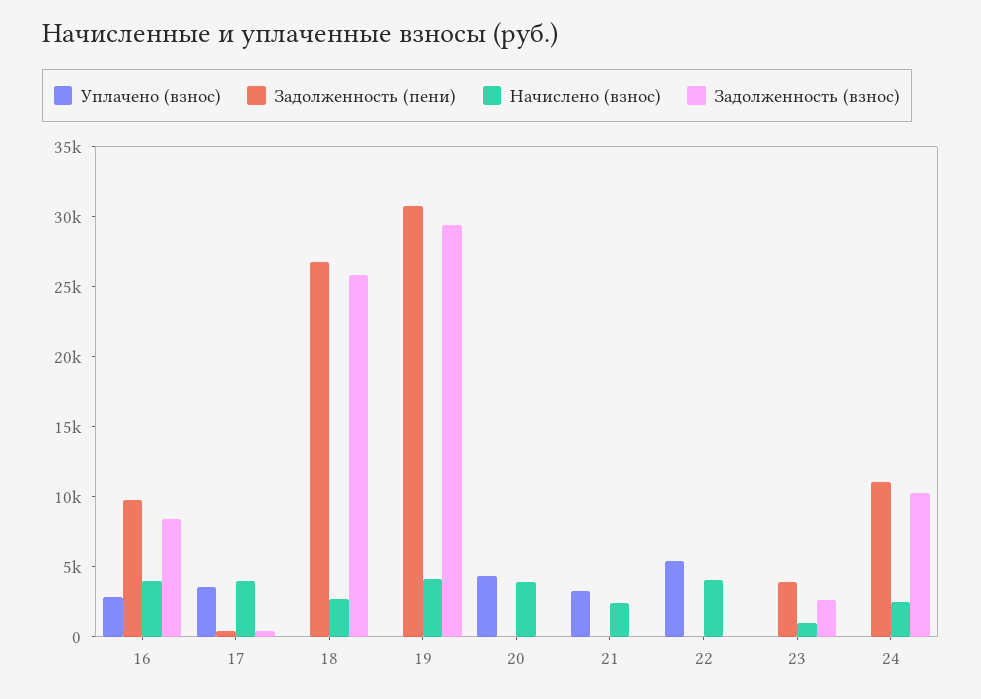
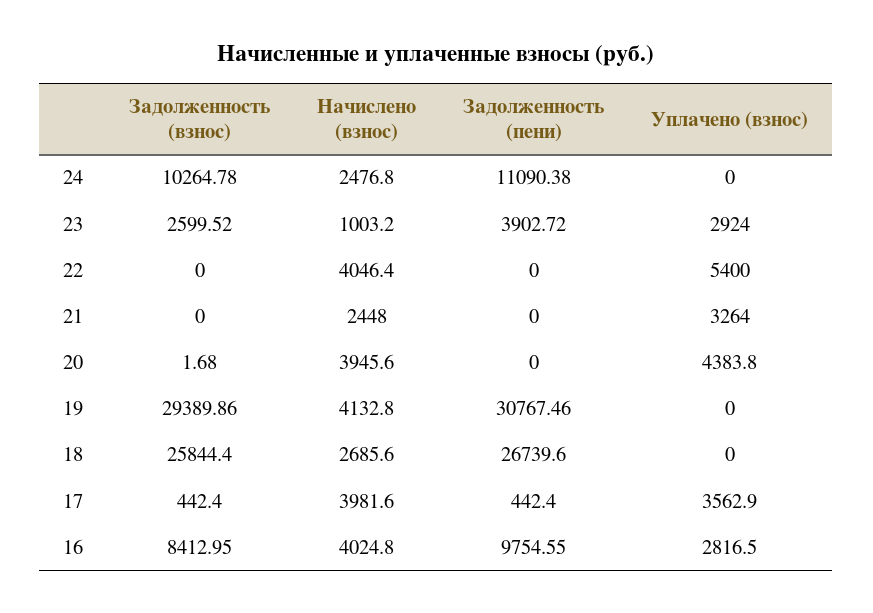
Уплачено (взнос), 23: 0 -> 2924

